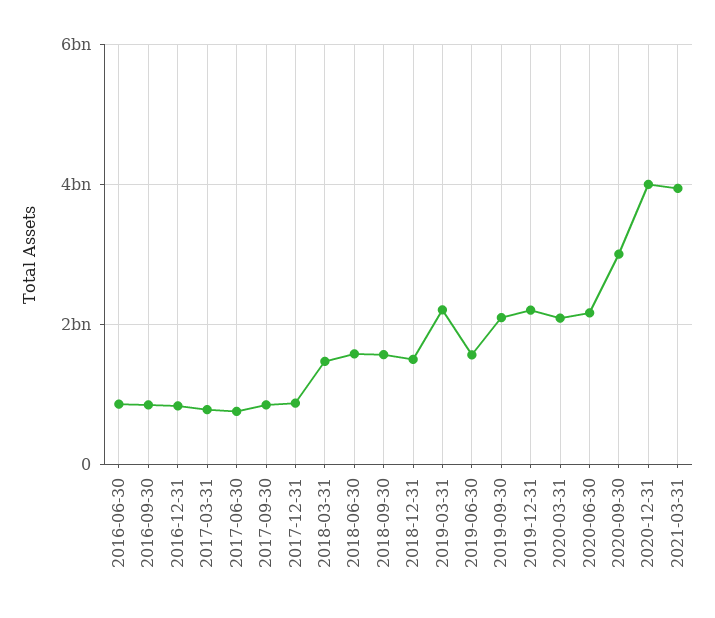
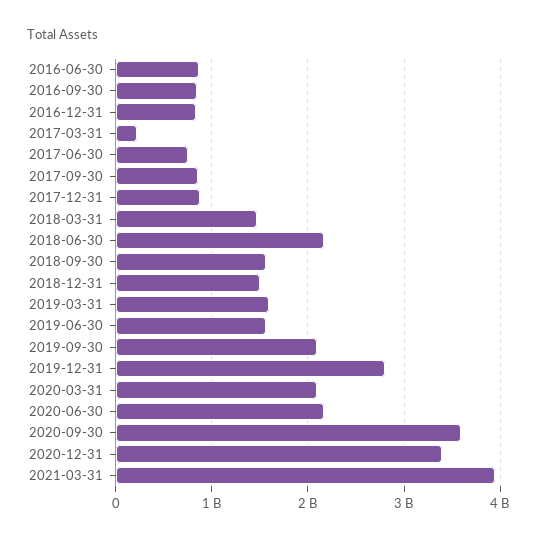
2017-03-31: 800000000 -> 200000000
2018-06-30: 1600000000 -> 2200000000
2019-03-31: 2200000000 -> 1600000000
2019-12-31: 2200000000 -> 2800000000
2020-09-30: 3000000000 -> 3600000000
2020-12-31: 4000000000 -> 3400000000

